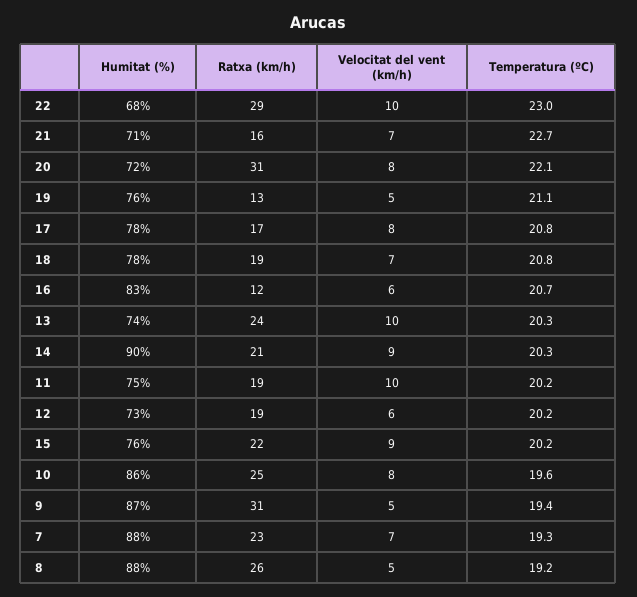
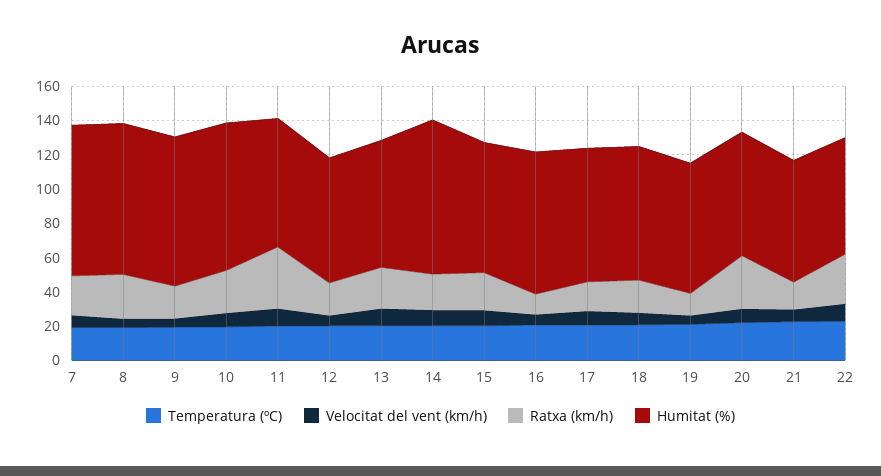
Ratxa (km/h), 11: 19 -> 35
Ratxa (km/h), 9: 31 -> 20

